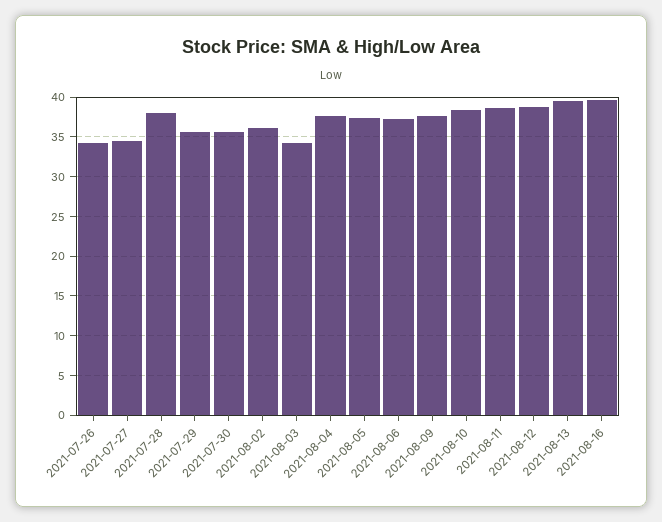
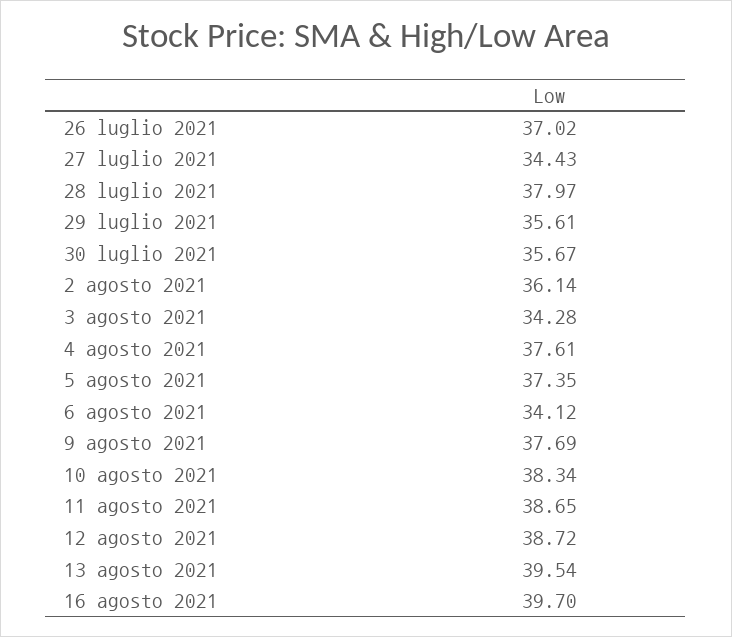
2021-07-26: 34 -> 37.02
2021-08-06: 37 -> 34.12

